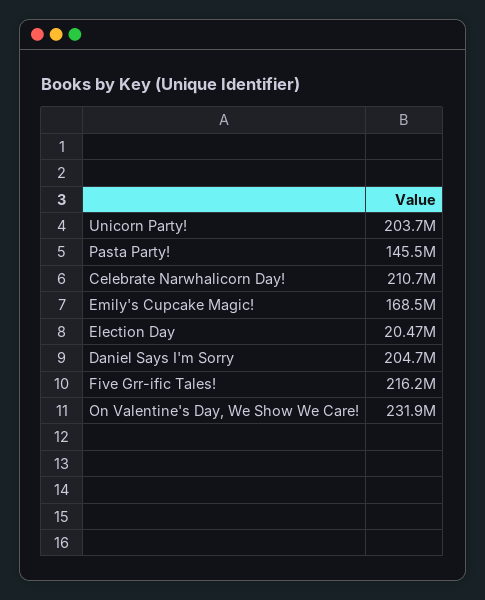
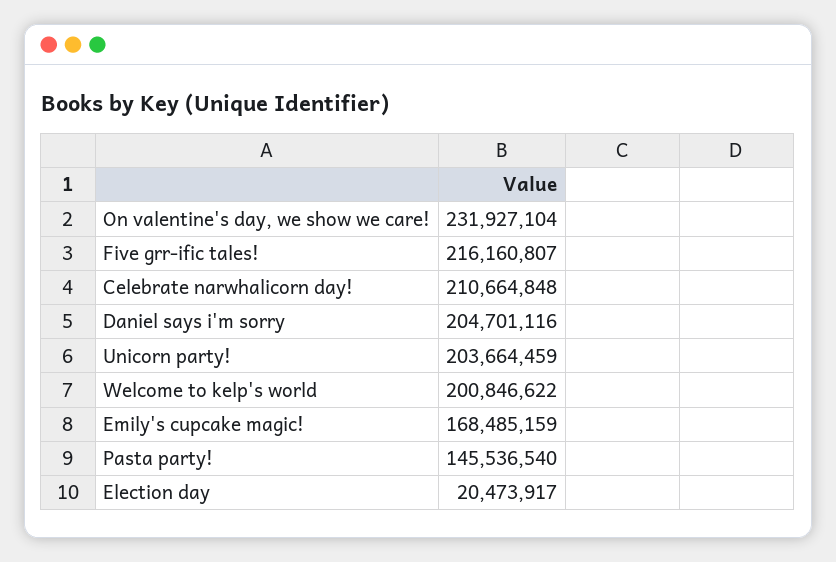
Welcome to kelp's world: none -> 200846622

